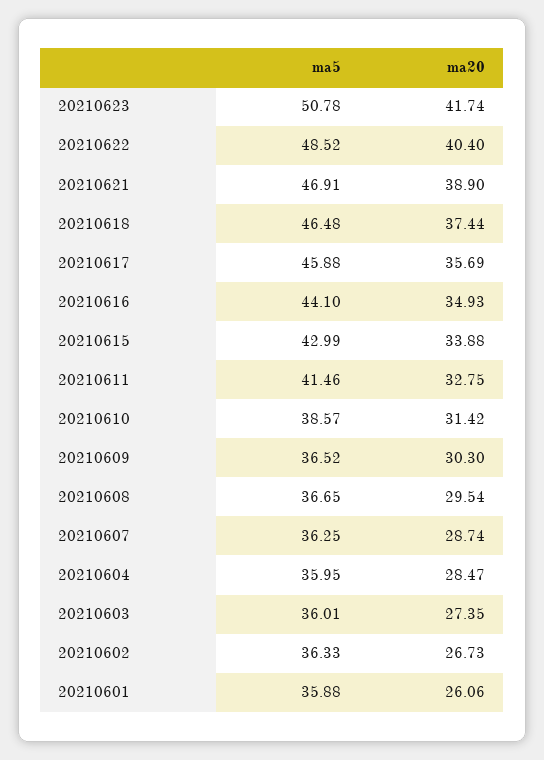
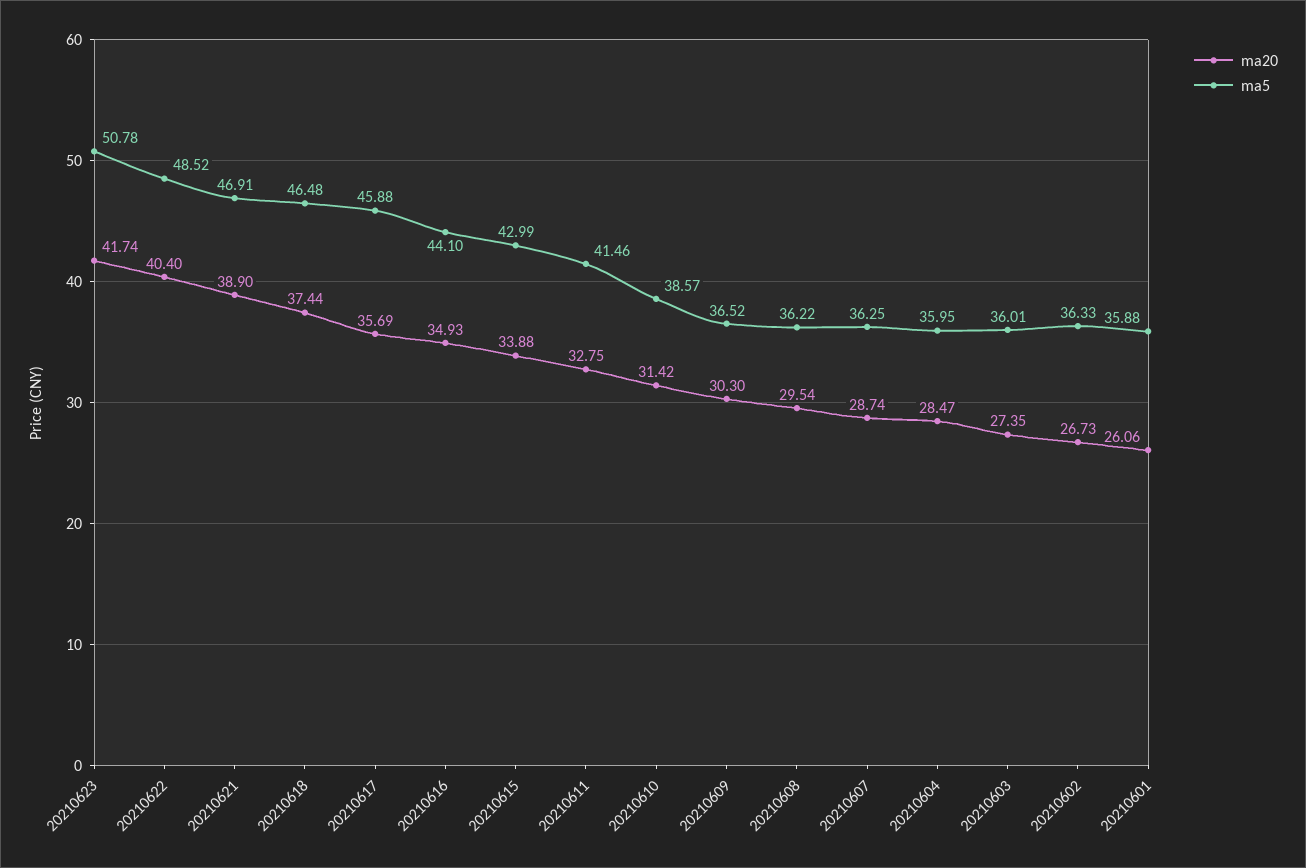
ma5, 20210608: 36.65 -> 36.22

